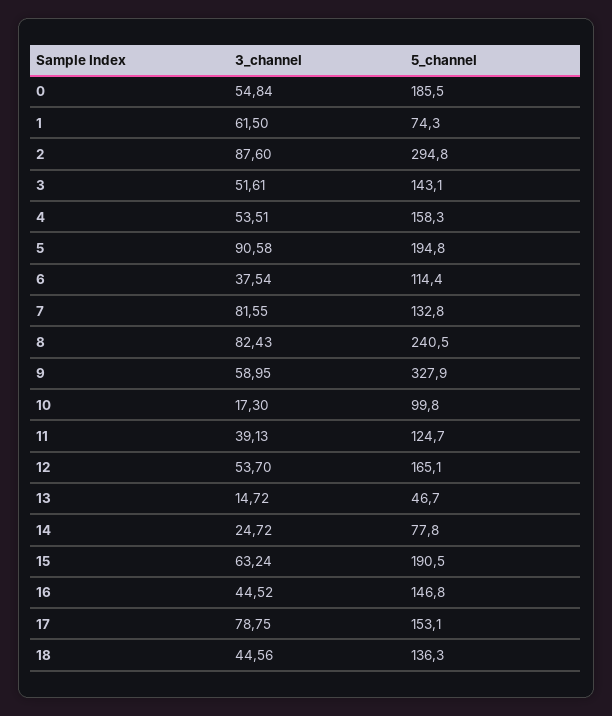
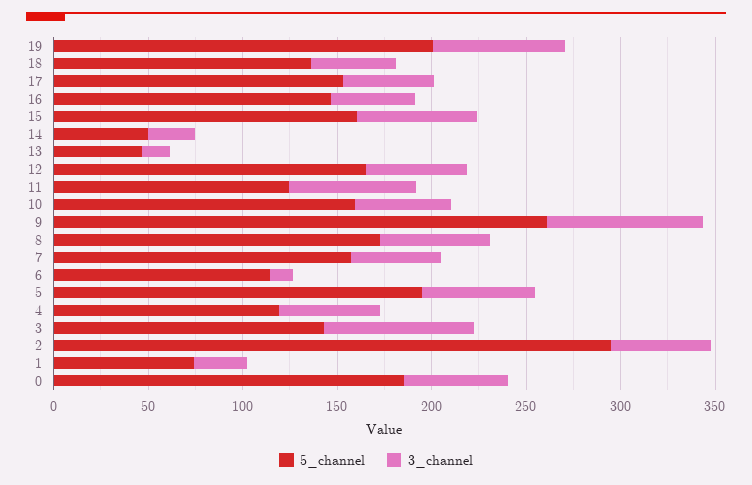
3_channel, 1: 61.5 -> 30
3_channel, 2: 87.6 -> 50
3_channel, 3: 51.61 -> 80
5_channel, 4: 158.3 -> 120
3_channel, 5: 90.58 -> 60
3_channel, 6: 37.54 -> 10
3_channel, 7: 81.55 -> 50
5_channel, 7: 132.8 -> 160
3_channel, 8: 82.43 -> 60
5_channel, 8: 240.5 -> 170
3_channel, 9: 58.95 -> 80
5_channel, 9: 327.9 -> 260
3_channel, 10: 17.3 -> 50
5_channel, 10: 99.8 -> 160
3_channel, 11: 39.13 -> 70
5_channel, 14: 77.8 -> 50
5_channel, 15: 190.5 -> 160
3_channel, 17: 78.75 -> 50
5_channel, 19: none -> 200
3_channel, 19: none -> 70

